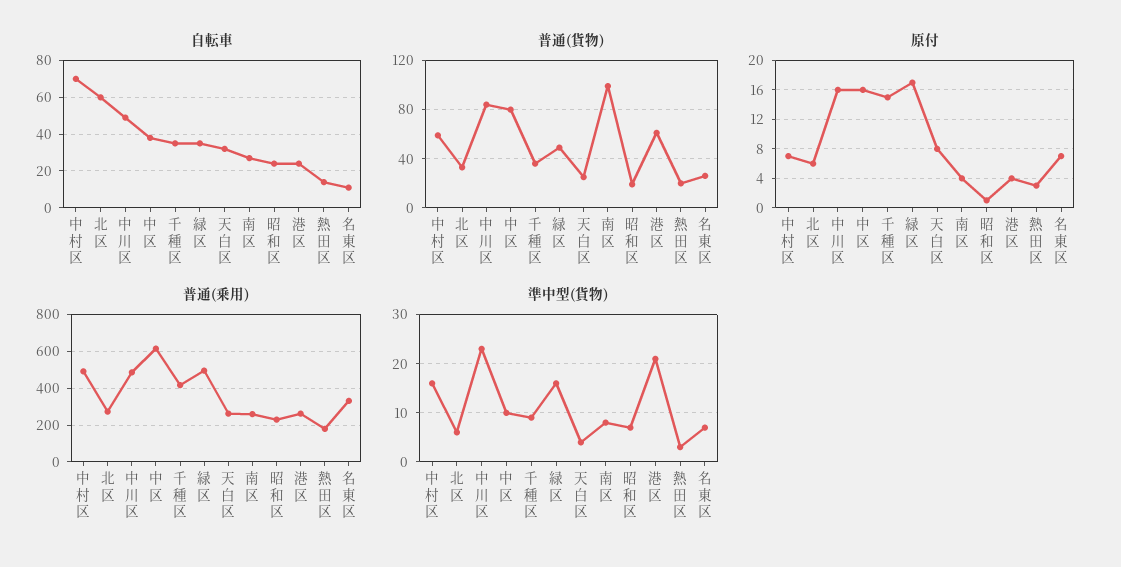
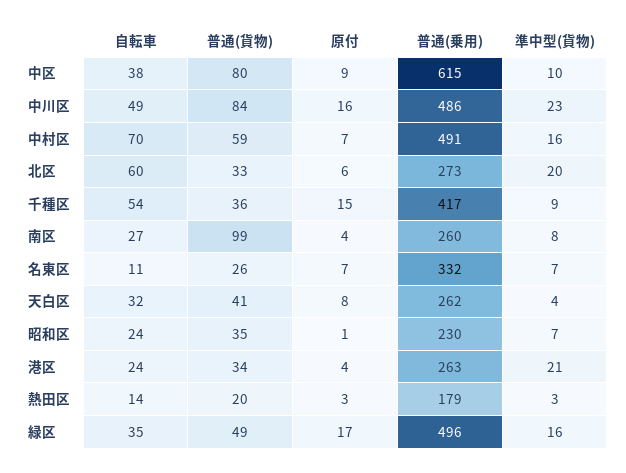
自転車, 千種区: 35 -> 54
普通(貨物), 天白区: 25 -> 41
普通(貨物), 昭和区: 20 -> 35
普通(貨物), 港区: 60 -> 34
原付, 中区: 16 -> 9
準中型(貨物), 北区: 5 -> 20

